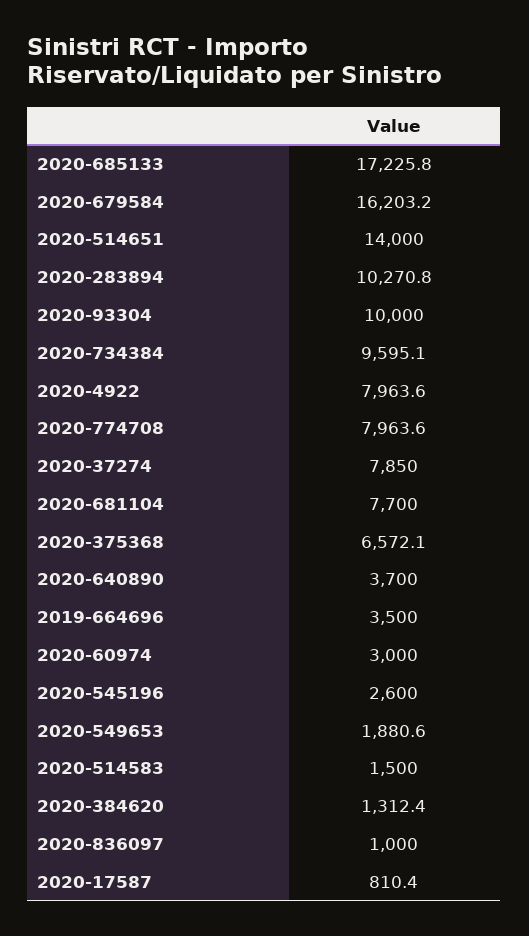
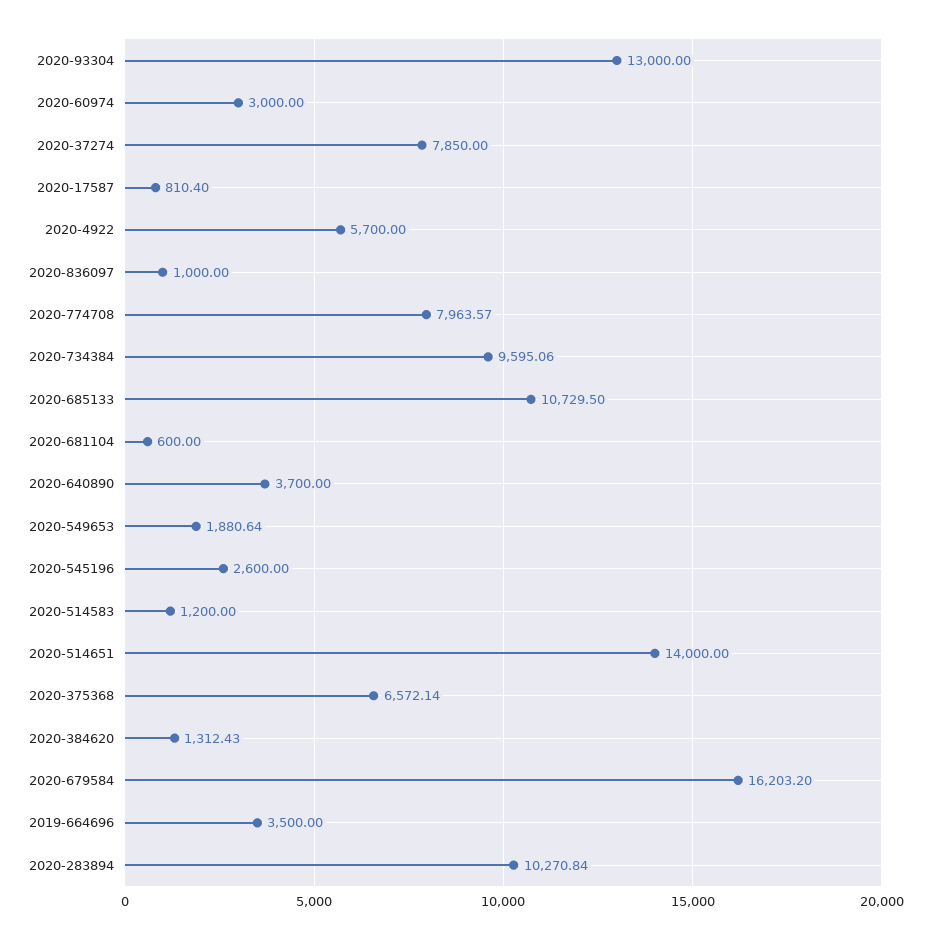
2020-685133: 17225.8 -> 10729.5
2020-93304: 10000 -> 13000
2020-4922: 7963.6 -> 5700
2020-681104: 7700 -> 600
2020-514583: 1500 -> 1200

